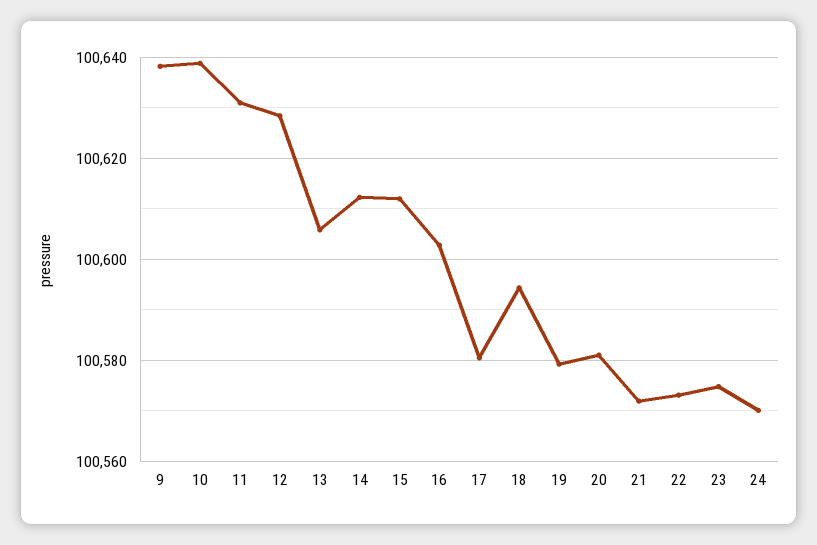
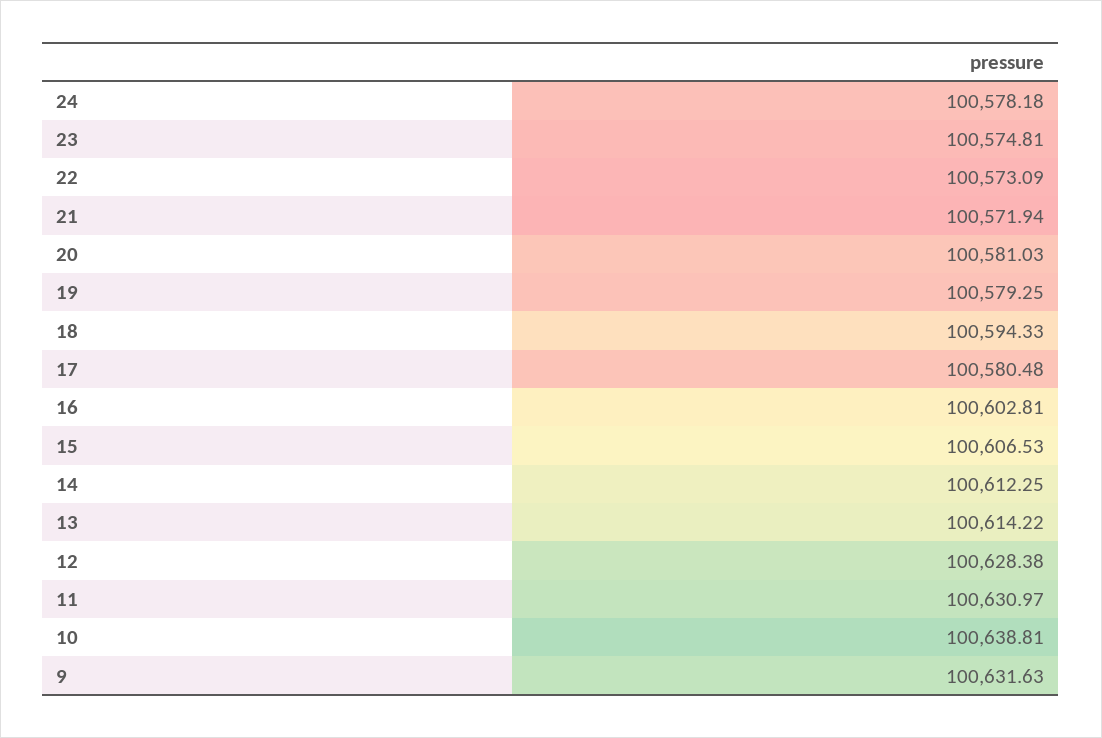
9: 100638 -> 100631.63
13: 100606 -> 100614.22
15: 100612 -> 100606.53
24: 100570 -> 100578.18

